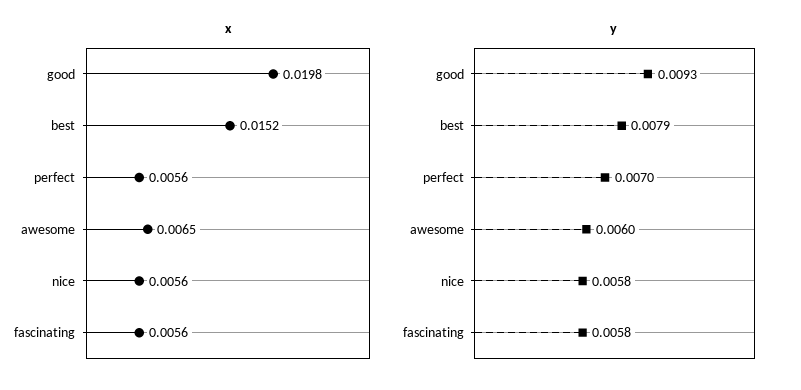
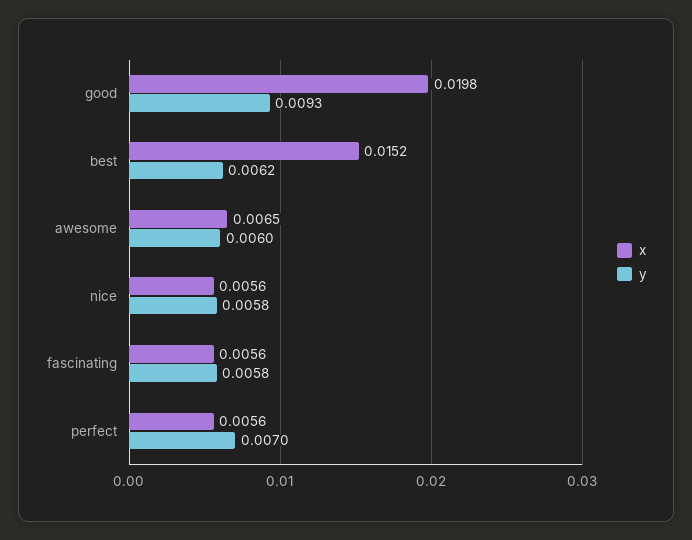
y, best: 0.0079 -> 0.0062

